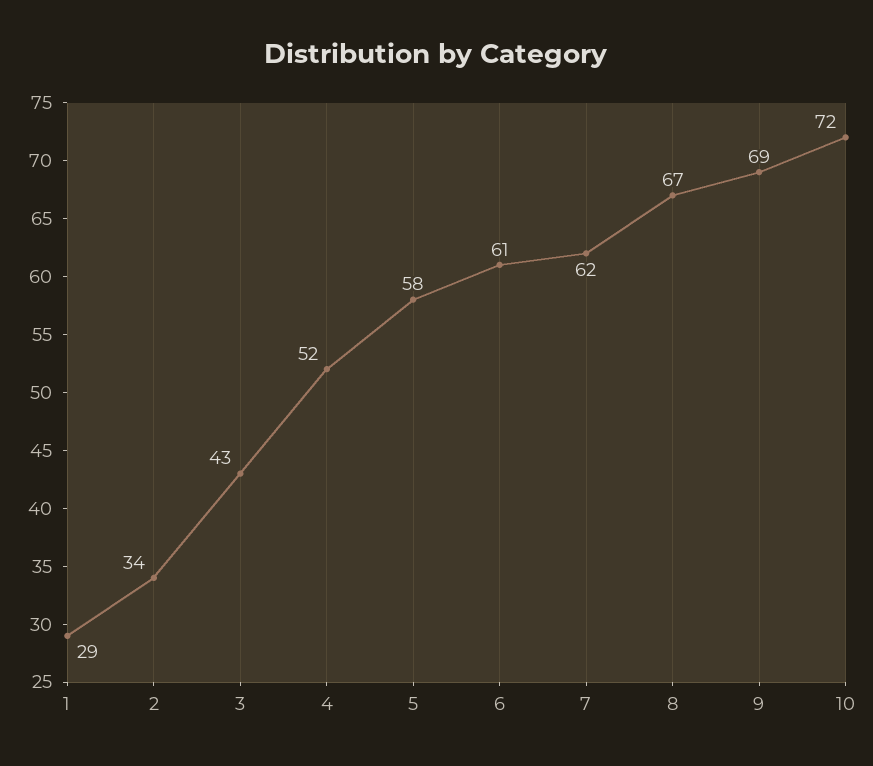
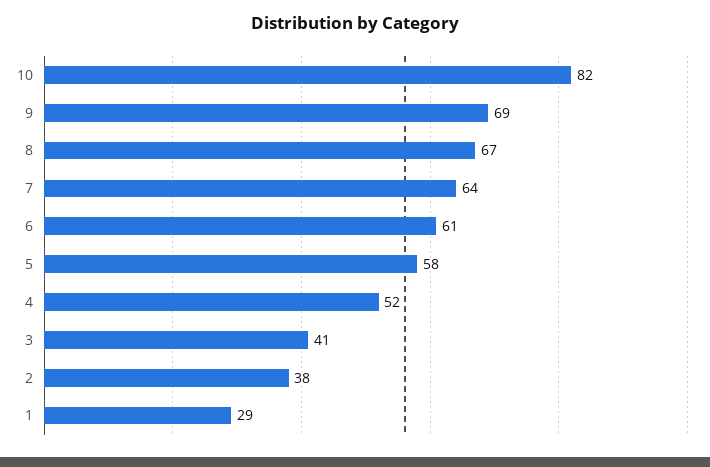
2: 34 -> 38
3: 43 -> 41
7: 62 -> 64
10: 72 -> 82

